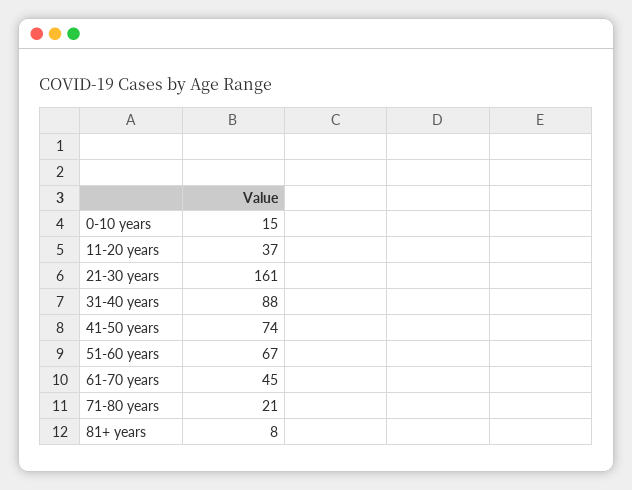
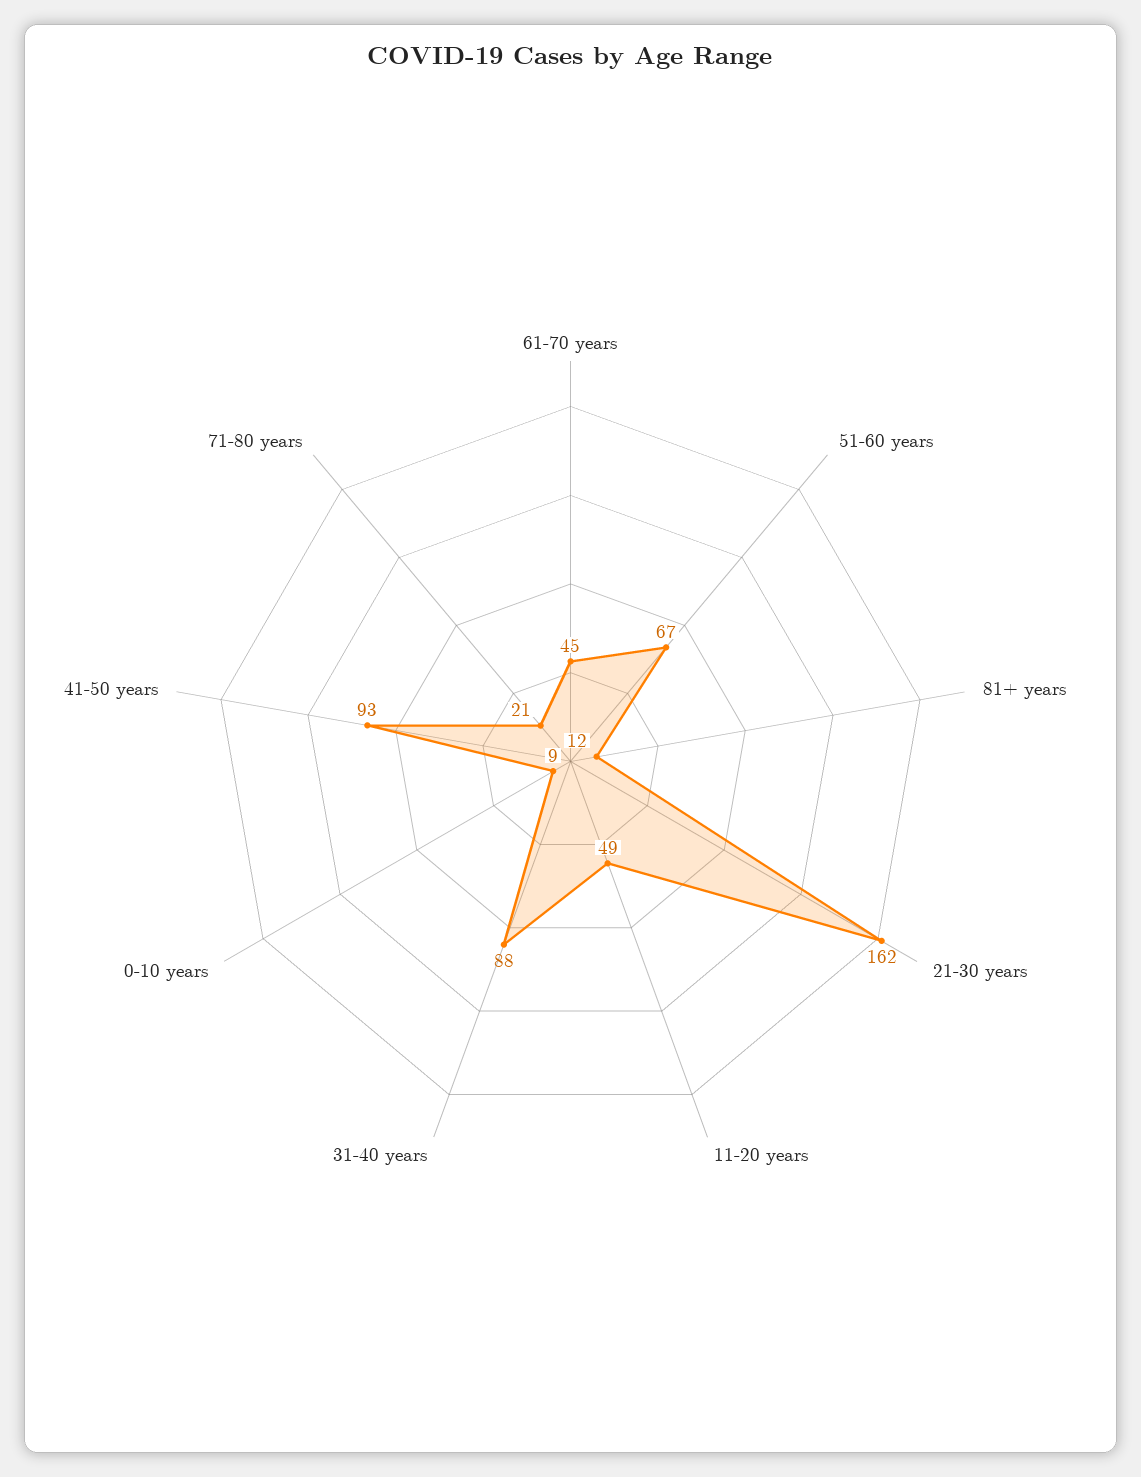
0-10 years: 15 -> 9
11-20 years: 37 -> 49
21-30 years: 161 -> 162
41-50 years: 74 -> 93
81+ years: 8 -> 12

